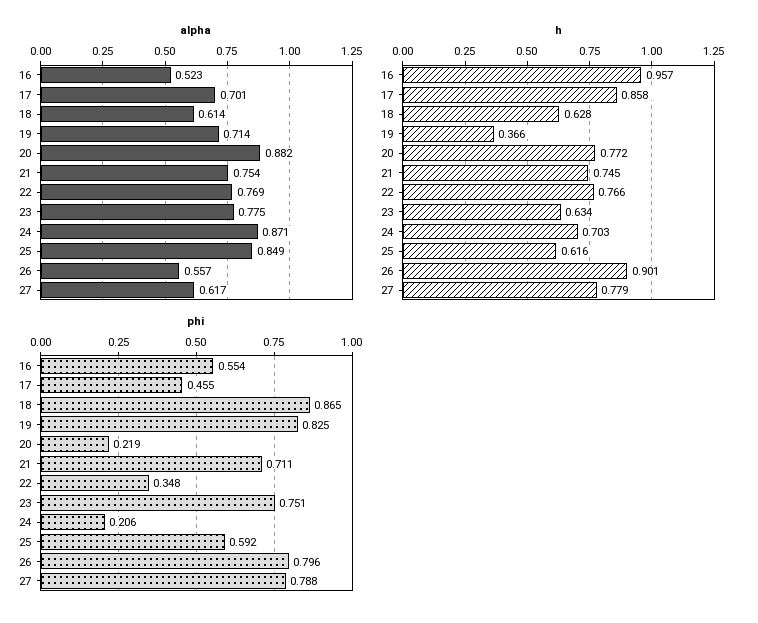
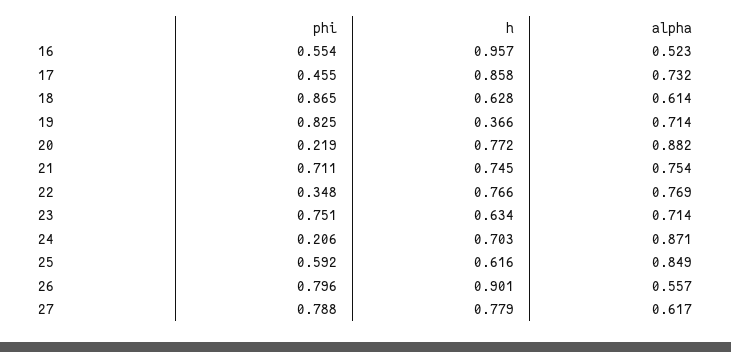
alpha, 17: 0.701 -> 0.732
alpha, 23: 0.775 -> 0.714

